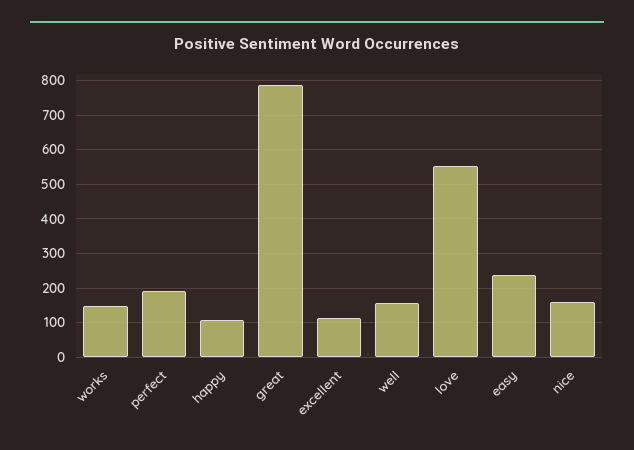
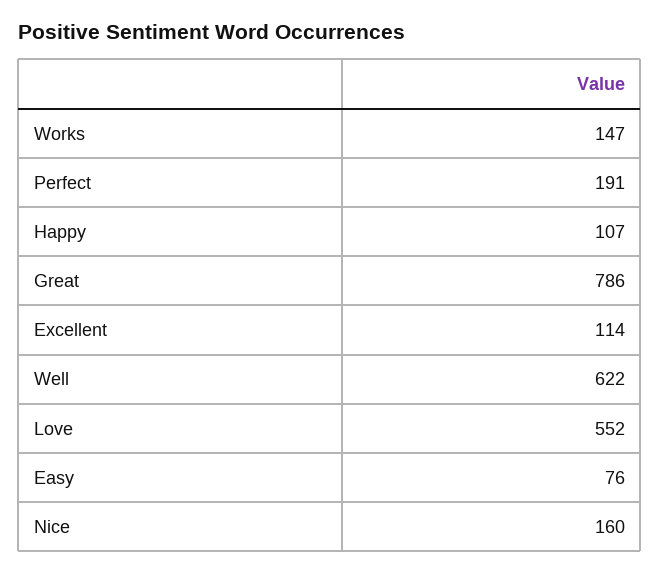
well: 160 -> 622
easy: 240 -> 76

